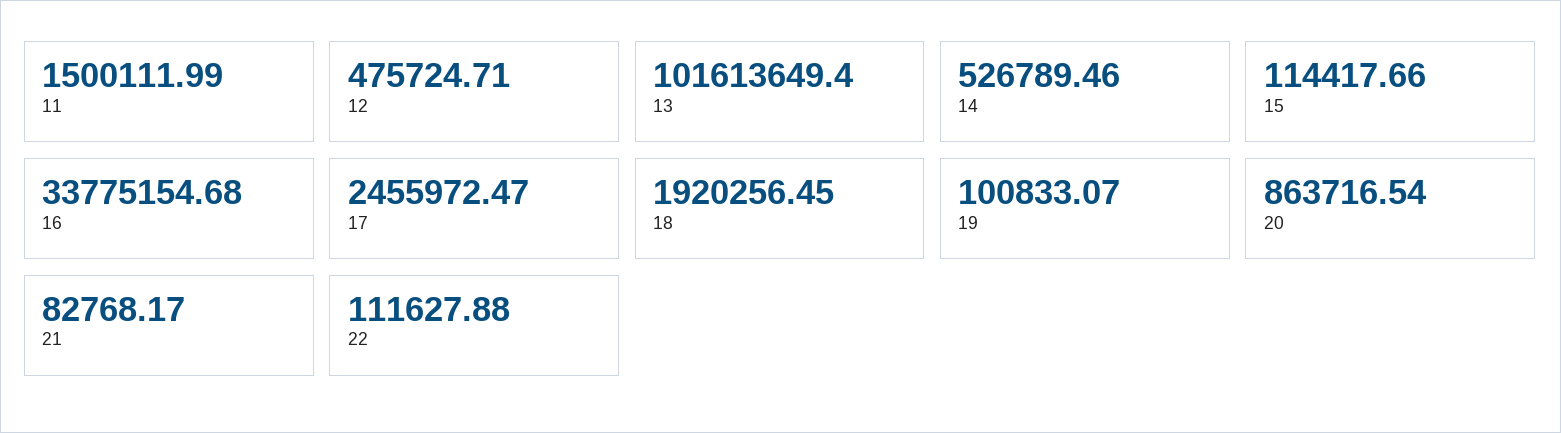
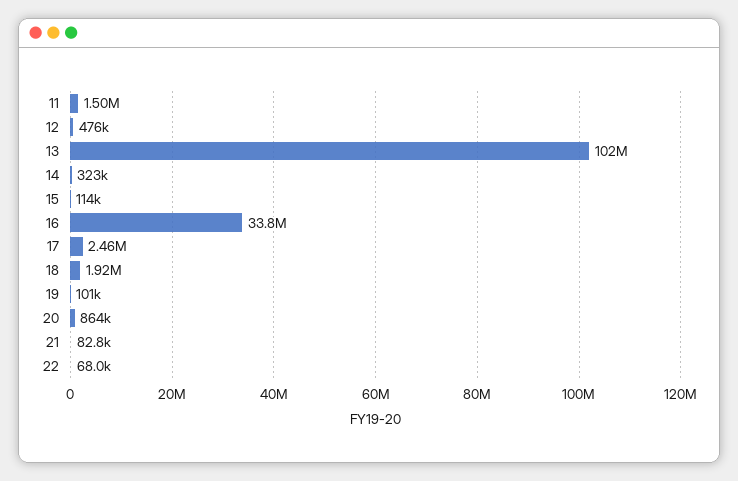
14: 526789.46 -> 323000
22: 111627.88 -> 68000

